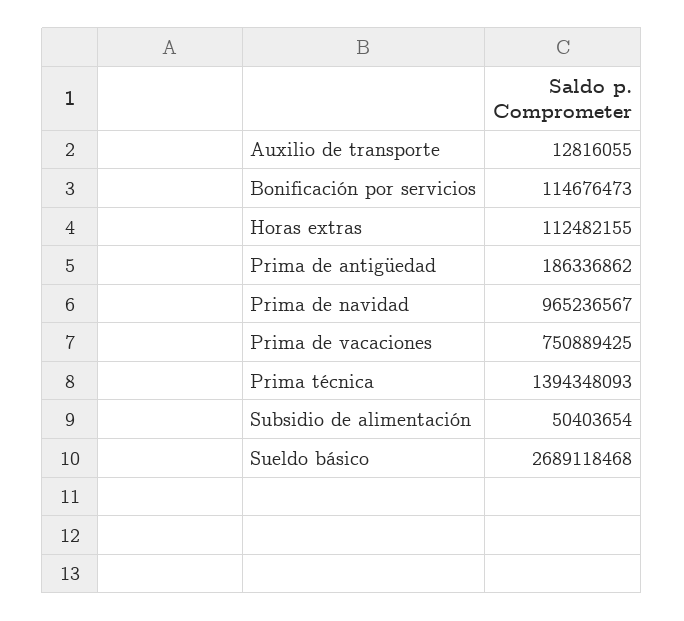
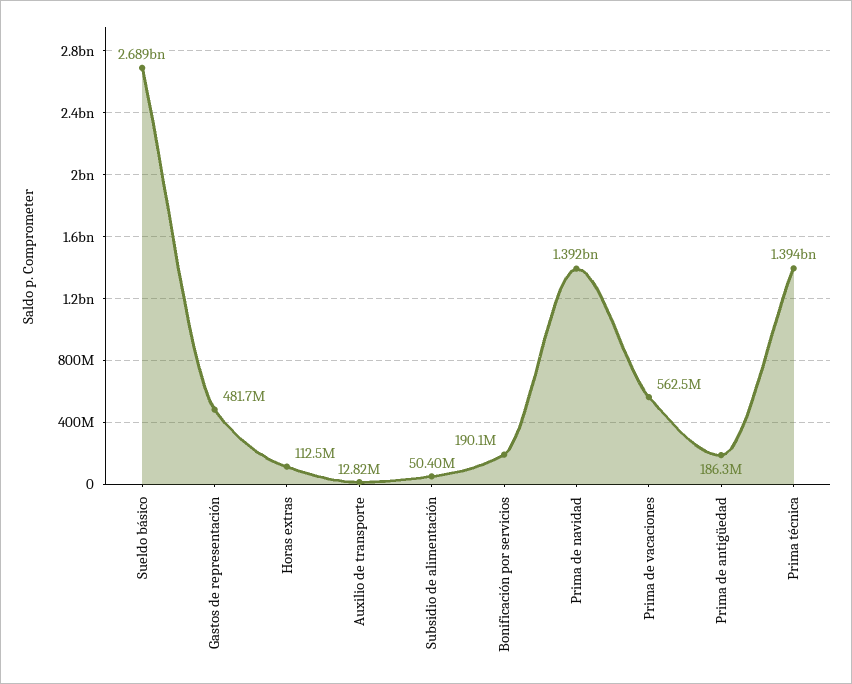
Bonificación por servicios: 114676473 -> 190100000
Prima de navidad: 965236567 -> 1392000000
Prima de vacaciones: 750889425 -> 562500000
Gastos de representación: none -> 481700000

